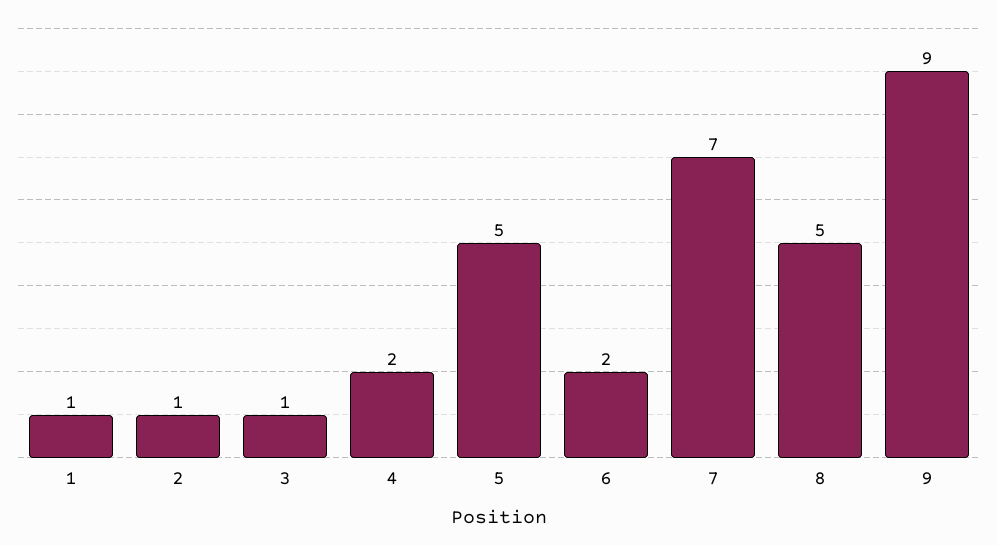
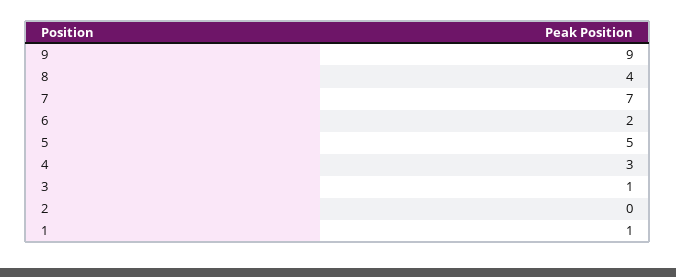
2: 1 -> 0
4: 2 -> 3
8: 5 -> 4

